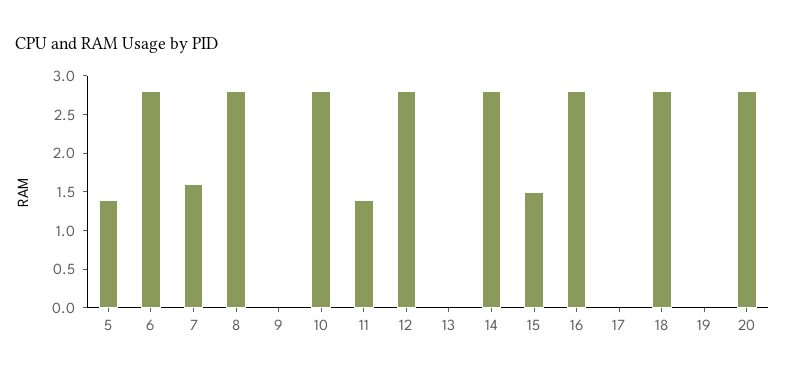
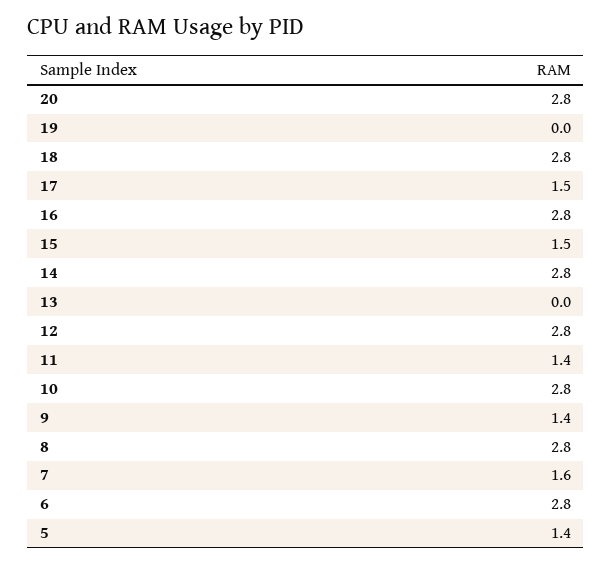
9: 0 -> 1.4
17: 0 -> 1.5

